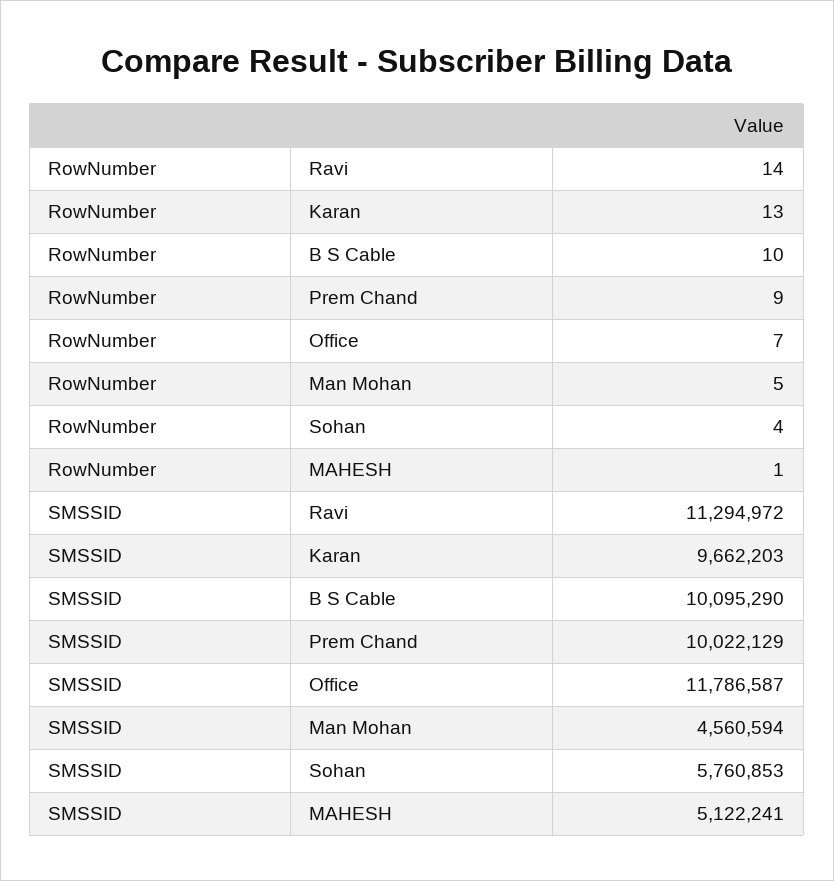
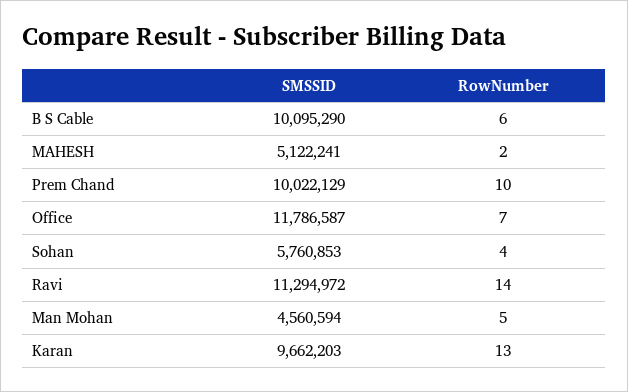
RowNumber, B S Cable: 10 -> 6
RowNumber, Prem Chand: 9 -> 10
RowNumber, MAHESH: 1 -> 2

